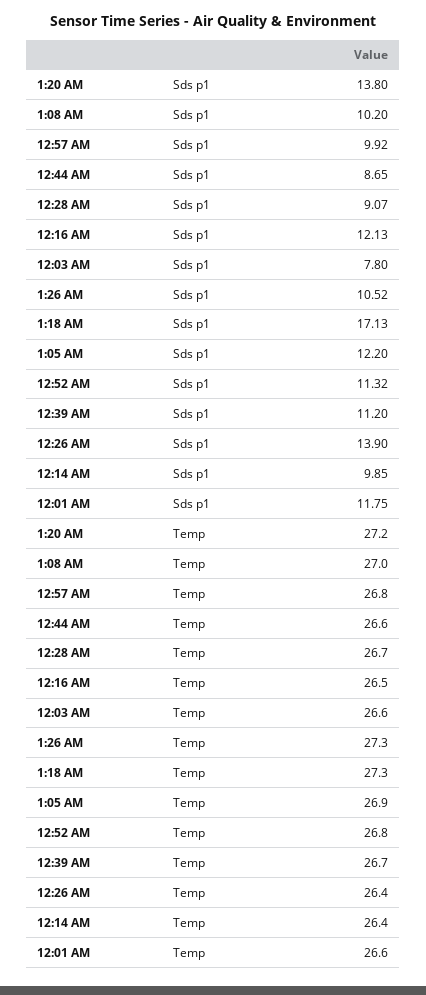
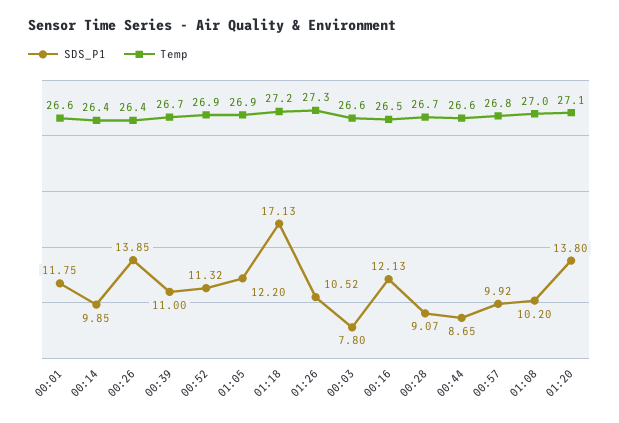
Sds p1, 12:39 AM: 11.2 -> 11
Sds p1, 12:26 AM: 13.9 -> 13.85
Temp, 1:20 AM: 27.2 -> 27.1
Temp, 1:18 AM: 27.3 -> 27.2
Temp, 12:52 AM: 26.8 -> 26.9

